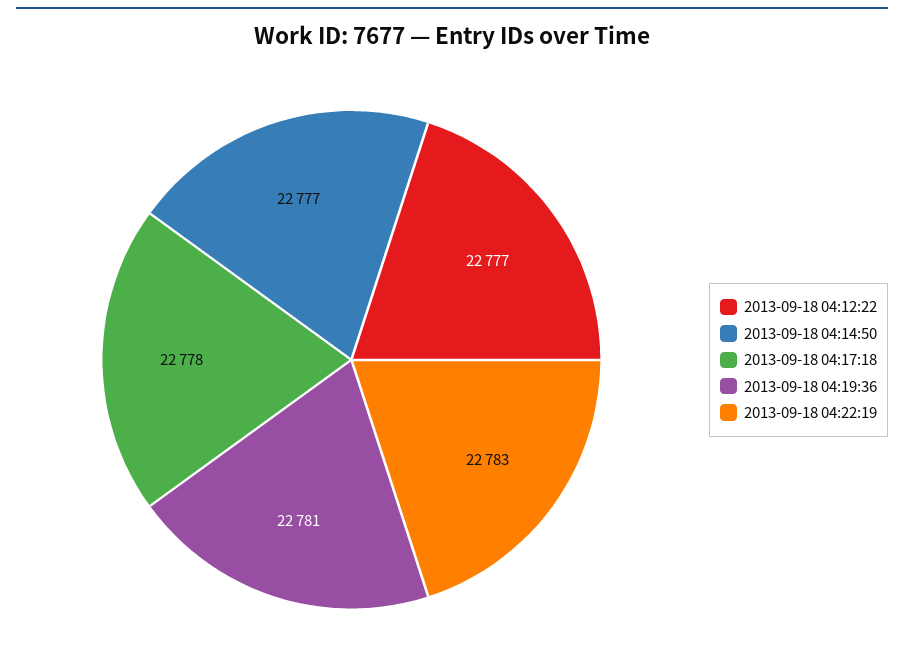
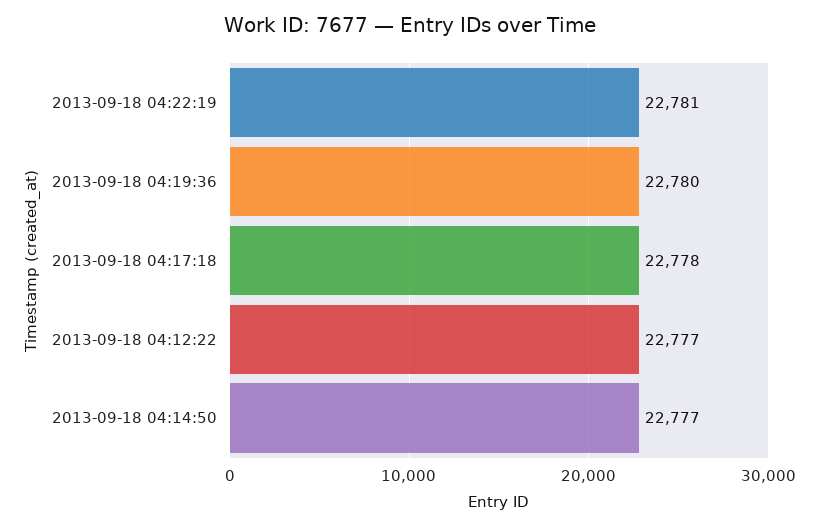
2013-09-18 04:19:36: 22781 -> 22780
2013-09-18 04:22:19: 22783 -> 22781

